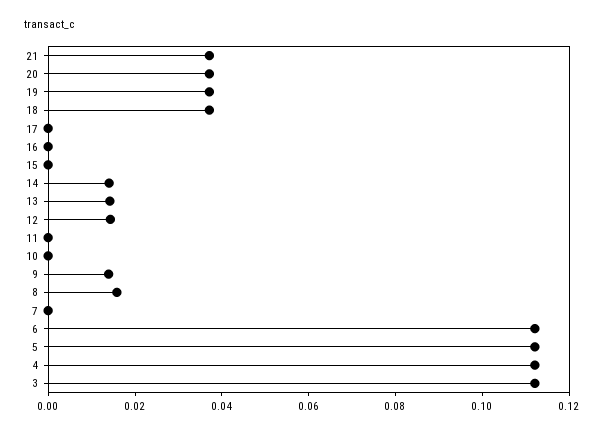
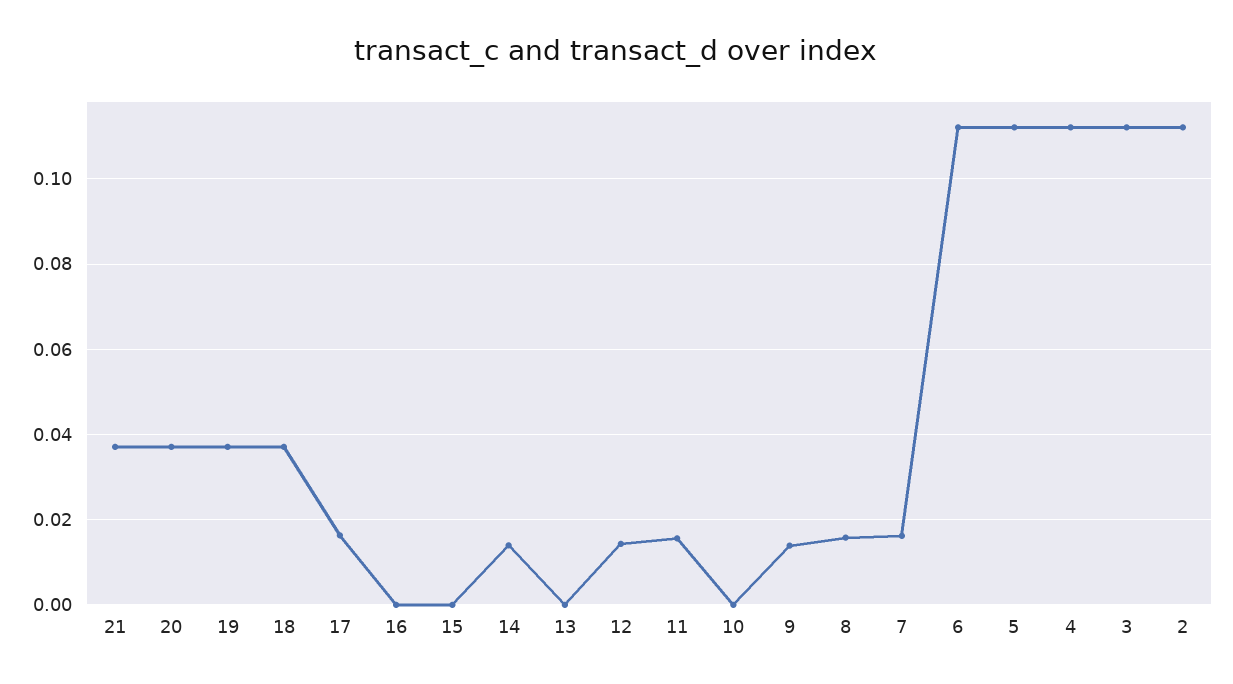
17: 0 -> 0.016
13: 0.015 -> 0
11: 0 -> 0.016
7: 0 -> 0.016
2: none -> 0.112

